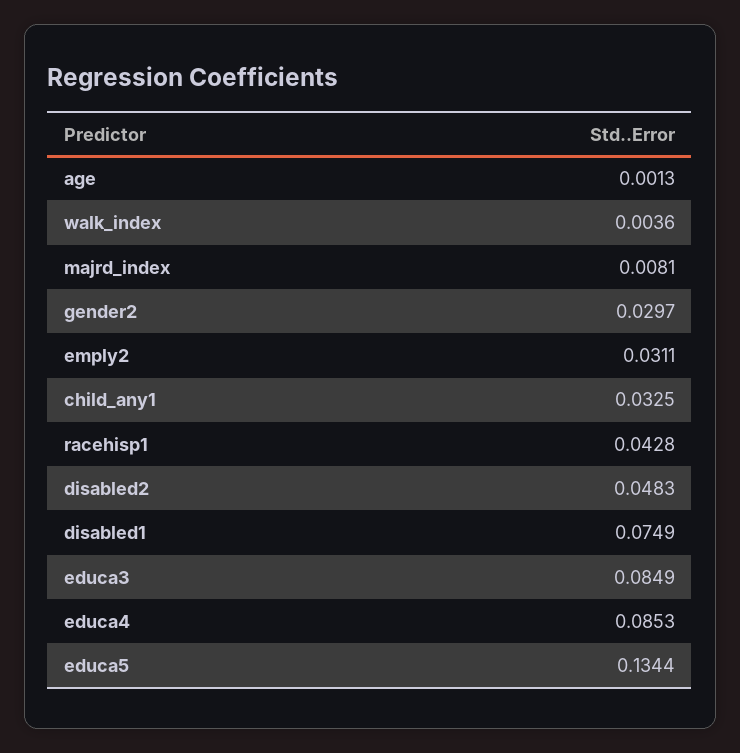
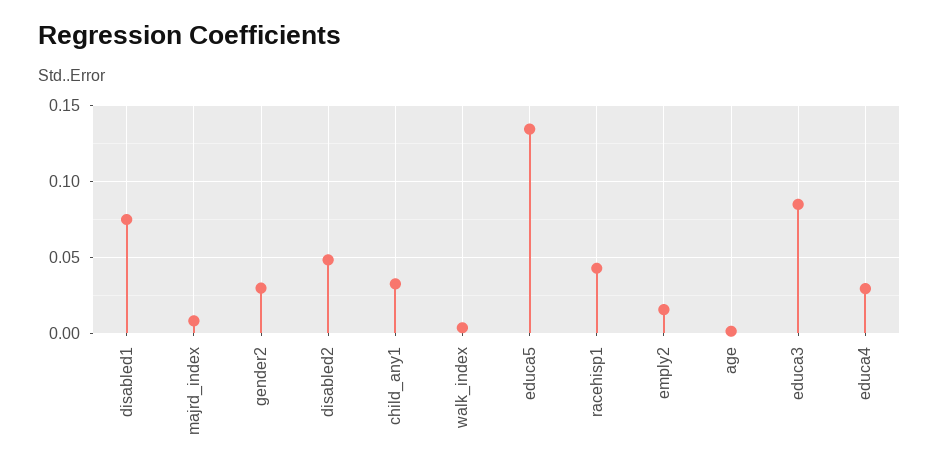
emply2: 0.0311 -> 0.015
educa4: 0.0853 -> 0.03

